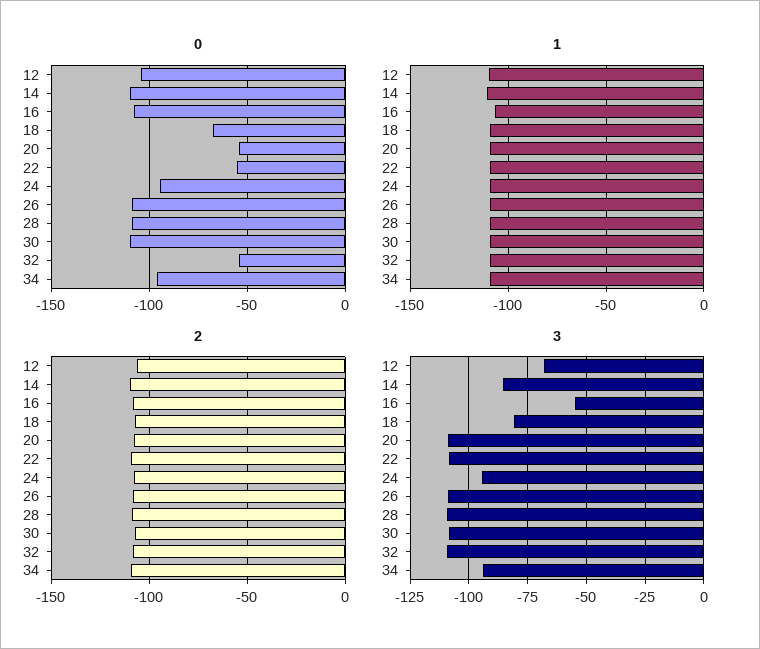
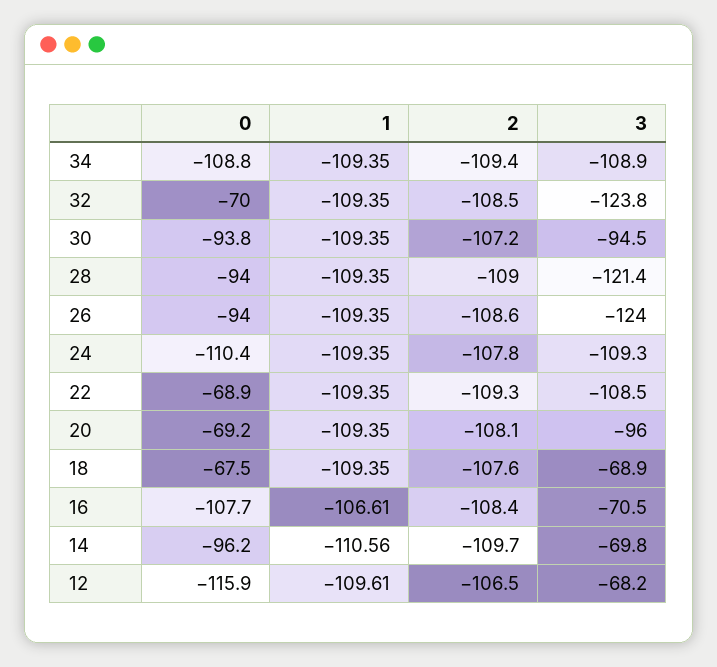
0, 12: -105 -> -115.9
0, 14: -110 -> -96.2
0, 20: -55 -> -69.2
0, 22: -55 -> -68.9
0, 24: -95 -> -110.4
0, 26: -110 -> -94
0, 28: -110 -> -94
0, 30: -110 -> -93.8
0, 32: -55 -> -70
0, 34: -95 -> -108.8
3, 14: -85 -> -69.8
3, 16: -55 -> -70.5
3, 18: -80 -> -68.9
3, 20: -110 -> -96
3, 24: -95 -> -109.3
3, 26: -110 -> -124
3, 28: -110 -> -121.4
3, 30: -110 -> -94.5
3, 32: -110 -> -123.8
3, 34: -95 -> -108.9

